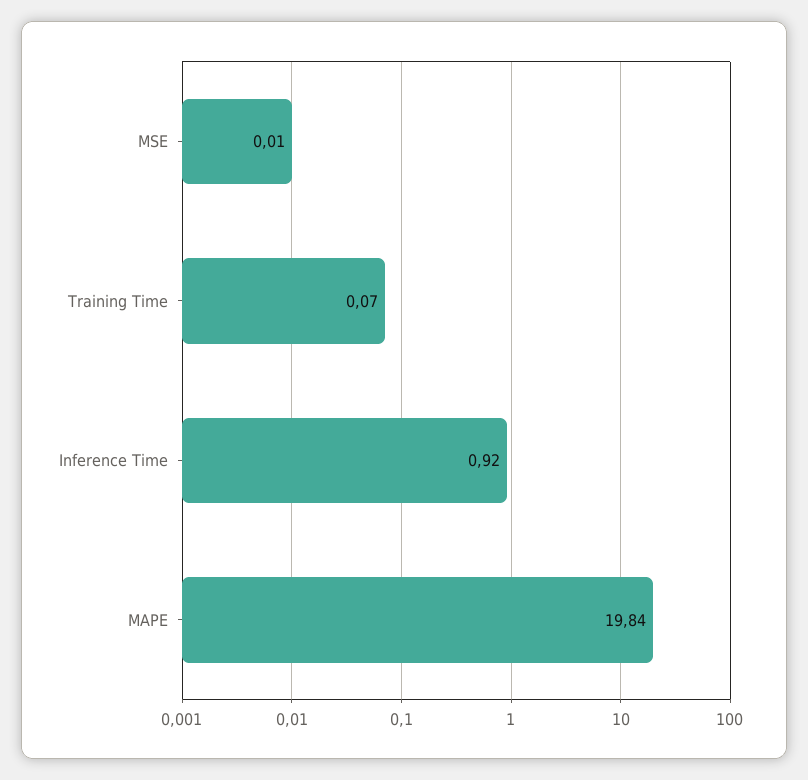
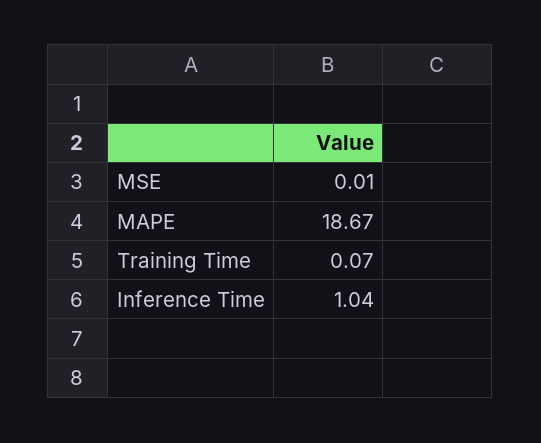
Inference Time: 0.92 -> 1.04
MAPE: 19.84 -> 18.67

